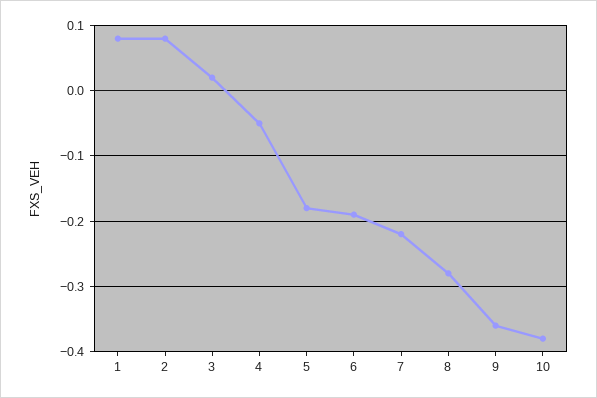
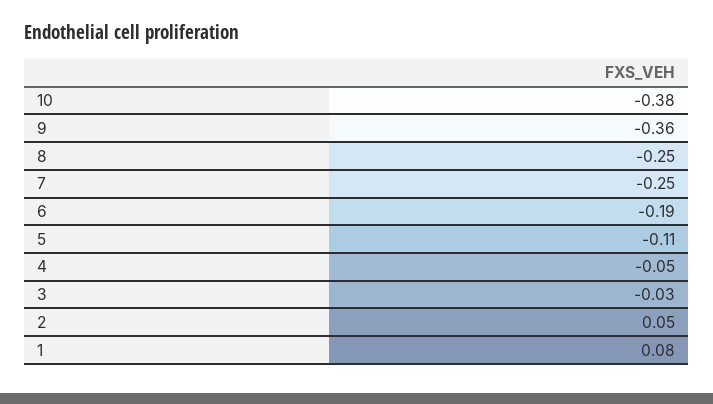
2: 0.08 -> 0.05
3: 0.02 -> -0.03
5: -0.18 -> -0.11
7: -0.22 -> -0.25
8: -0.28 -> -0.25

